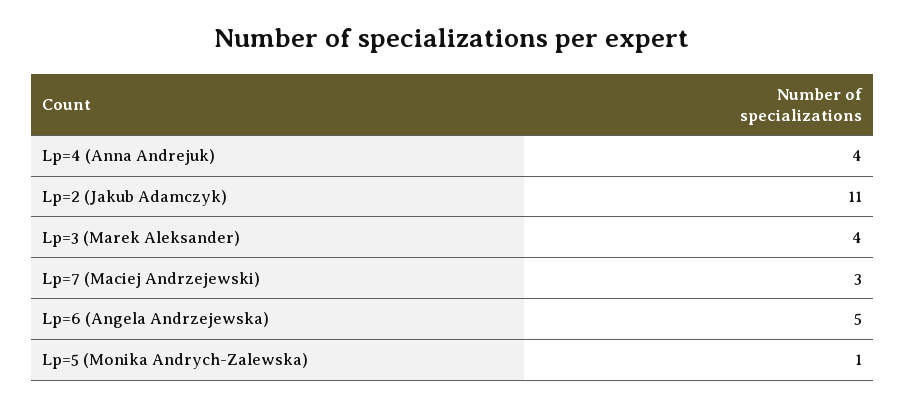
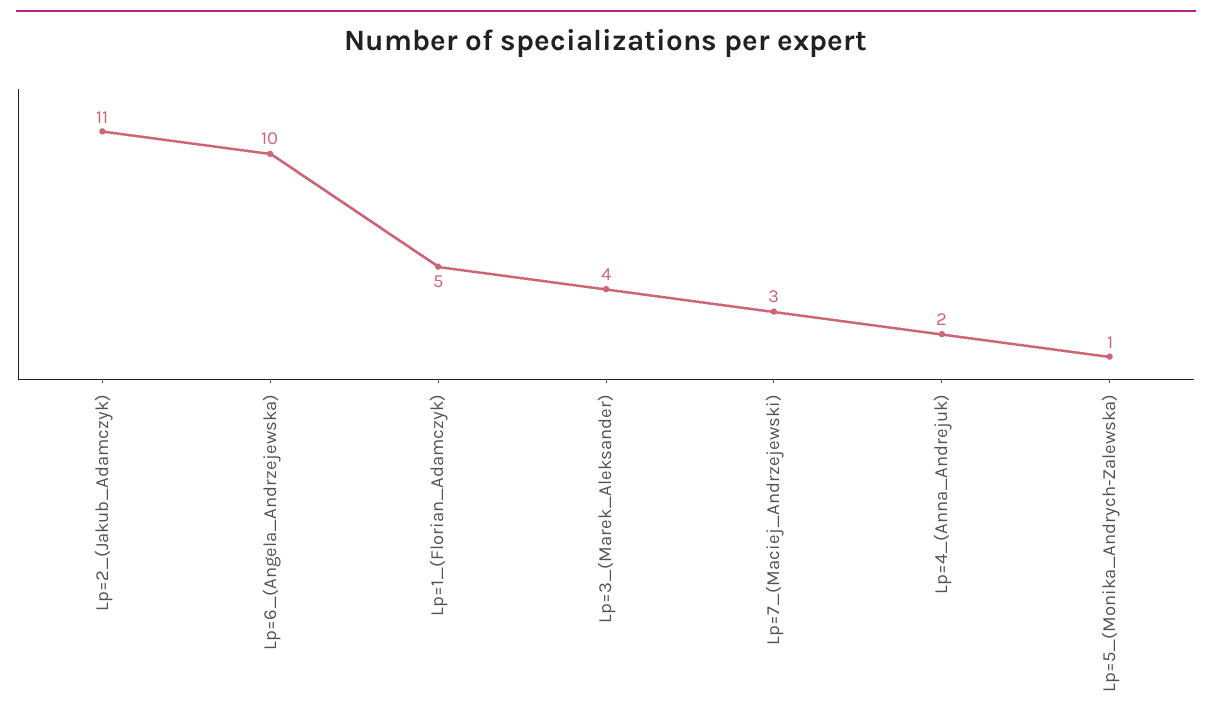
Lp=4 (Anna Andrejuk): 4 -> 2
Lp=6 (Angela Andrzejewska): 5 -> 10
Lp=1_(Florian_Adamczyk): none -> 5

